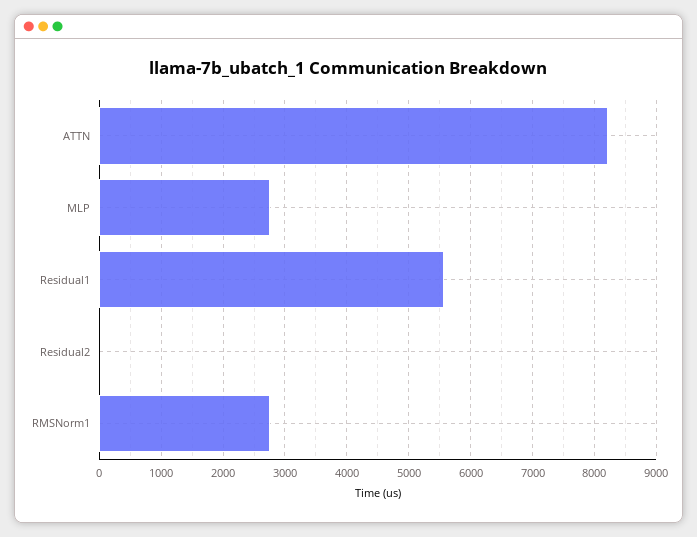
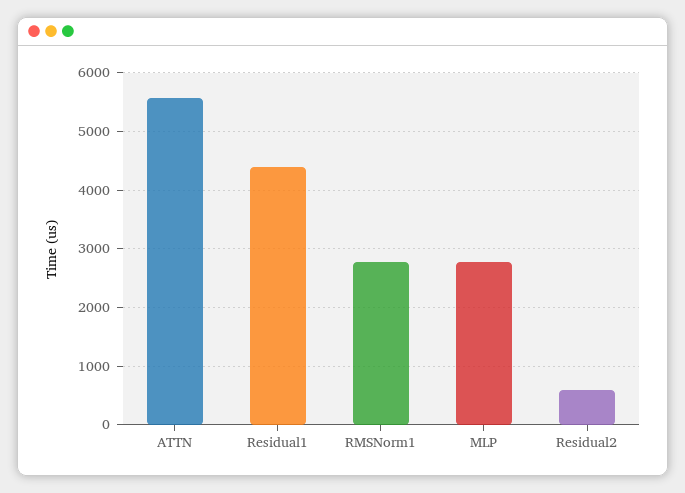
ATTN: 8200 -> 5600
Residual1: 5600 -> 4400
Residual2: 0 -> 600

